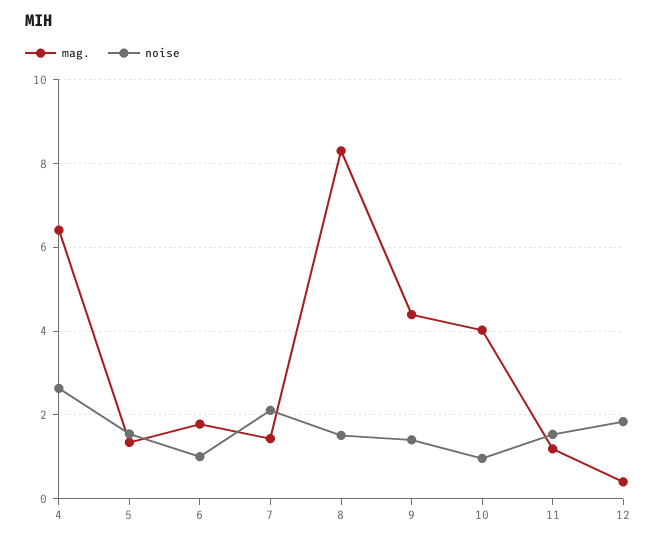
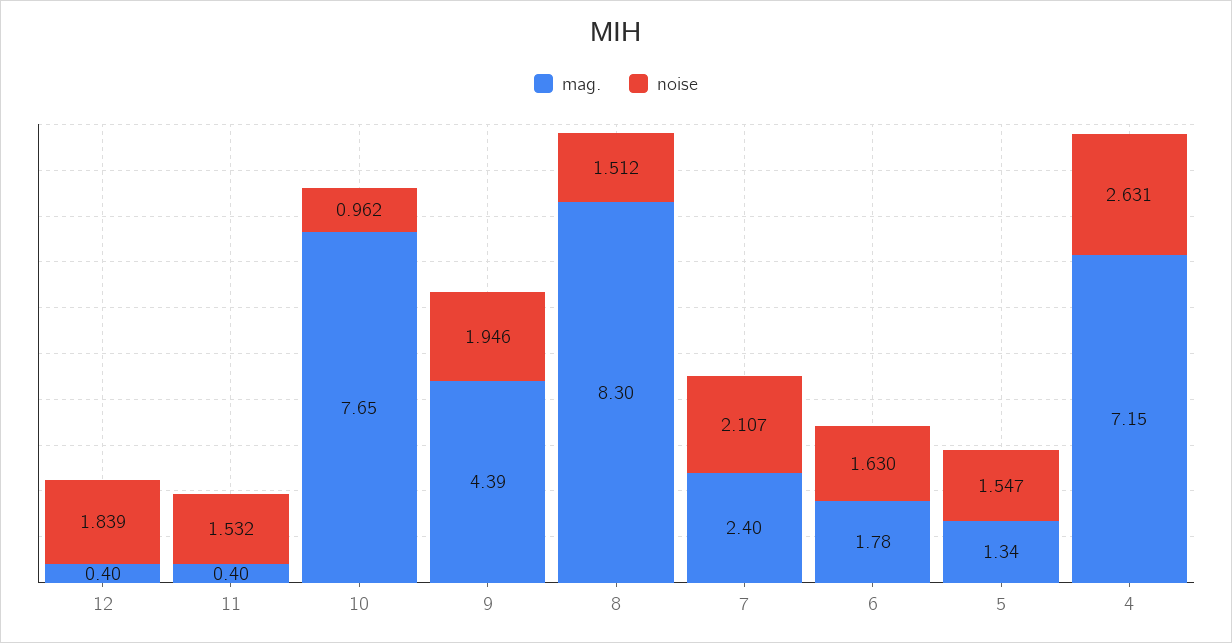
mag., 4: 6.4 -> 7.15
noise, 6: 1 -> 1.63
mag., 7: 1.4 -> 2.4
noise, 9: 1.4 -> 1.946
mag., 10: 4 -> 7.65
mag., 11: 1.2 -> 0.4

